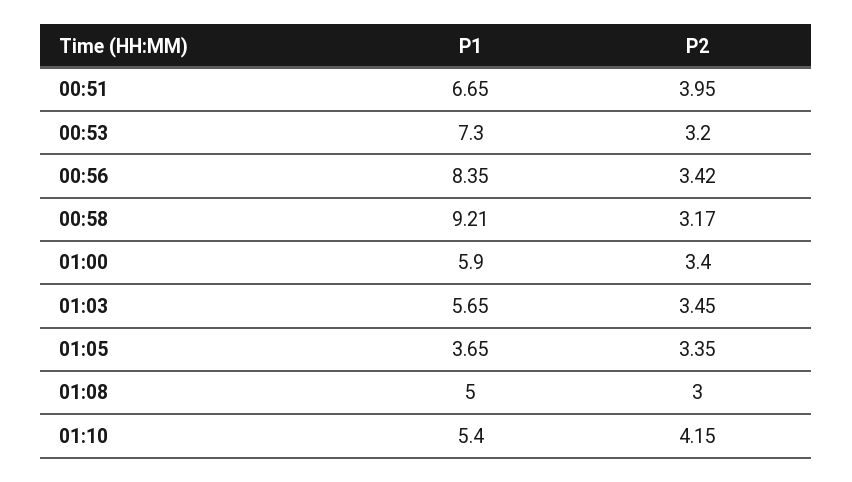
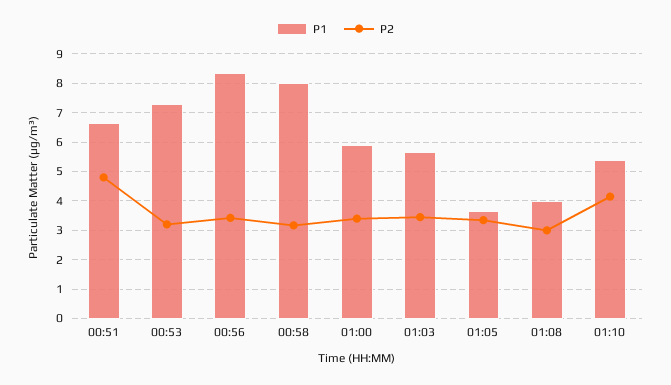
P2, 00:51: 3.95 -> 4.75
P1, 00:58: 9.21 -> 8
P1, 01:08: 5 -> 4

